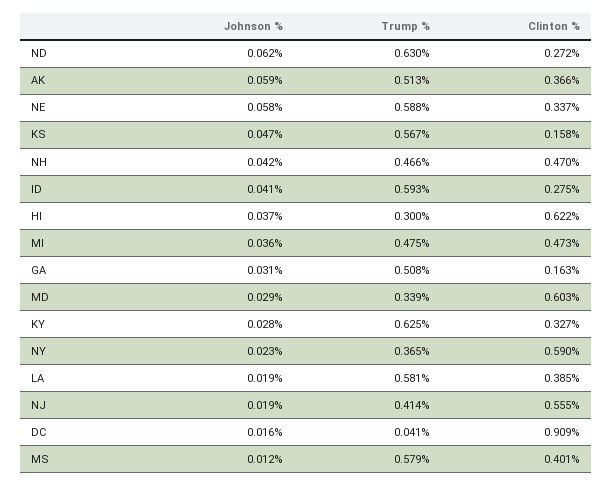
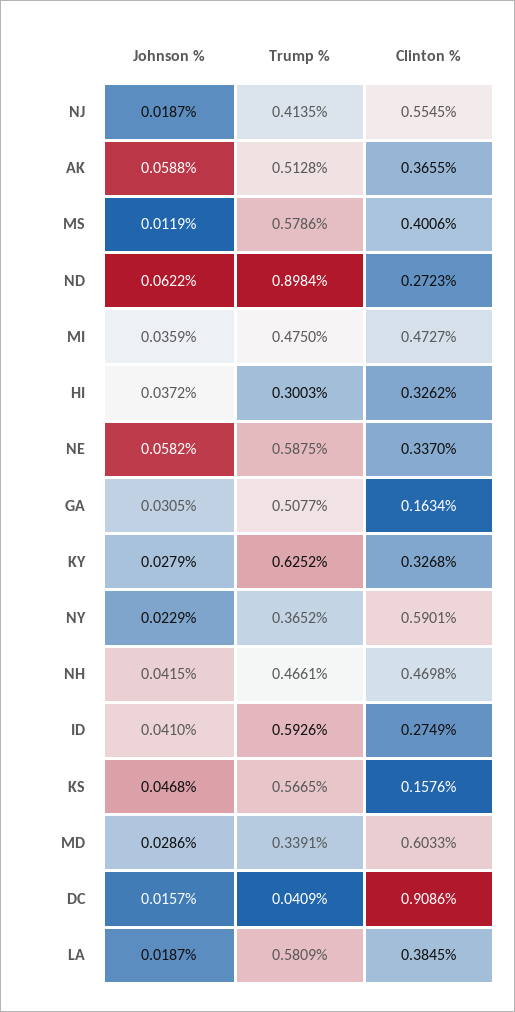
Trump %, ND: 0.63 -> 0.8984
Clinton %, HI: 0.622 -> 0.3262

